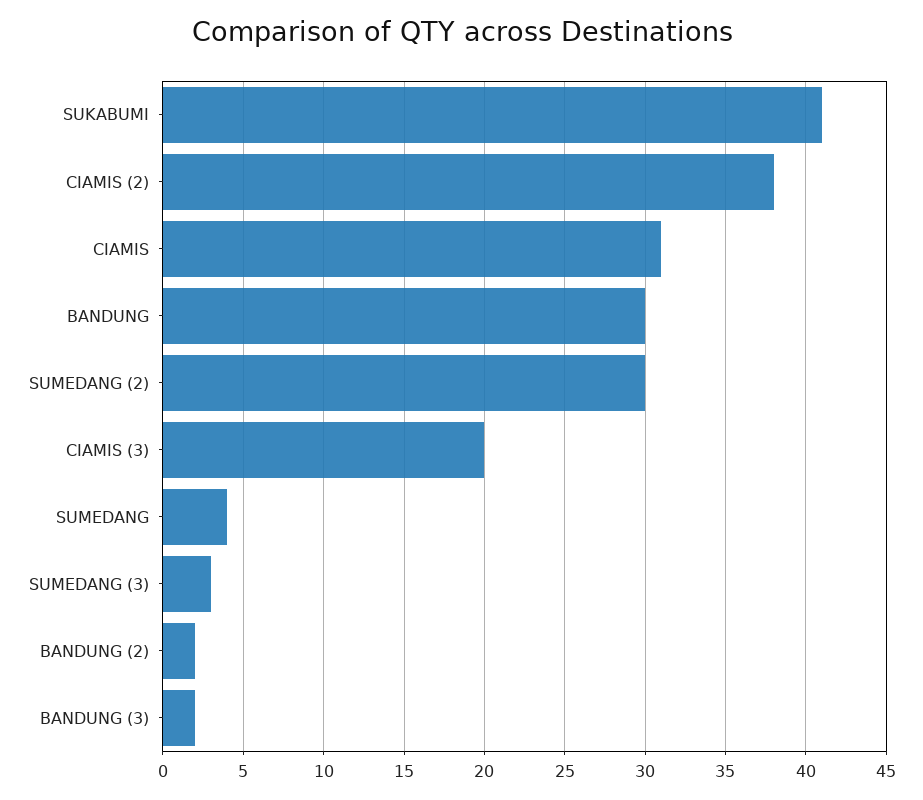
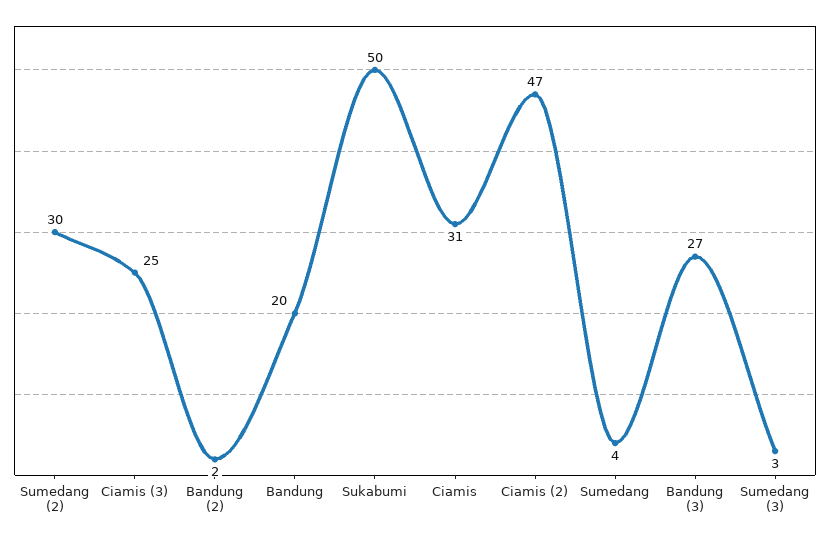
SUKABUMI: 41 -> 50
CIAMIS (2): 38 -> 47
BANDUNG: 30 -> 20
CIAMIS (3): 20 -> 25
BANDUNG (3): 2 -> 27

